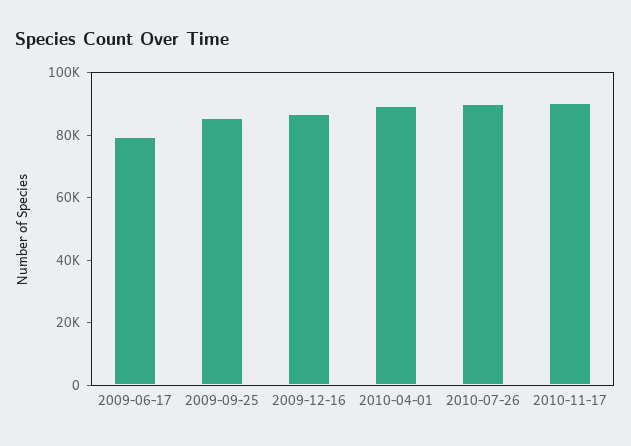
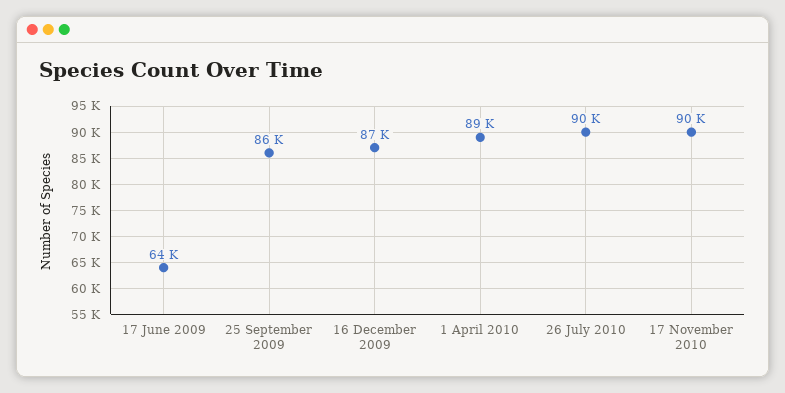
2009-06-17: 80000 -> 64000

